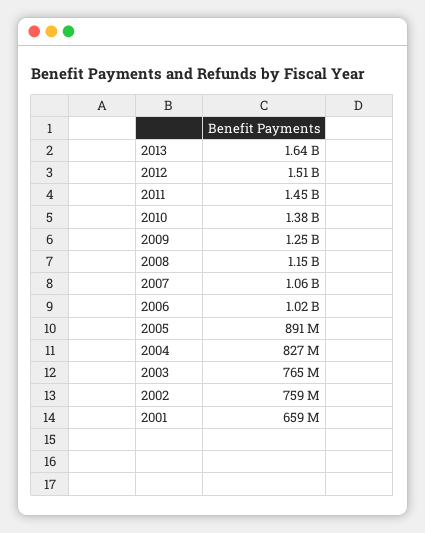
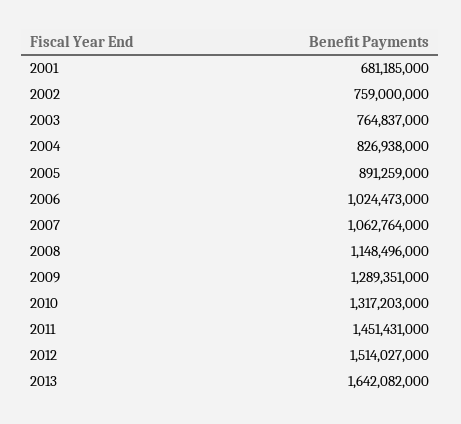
2010: 1380000000 -> 1317203000
2009: 1250000000 -> 1289351000
2001: 659000000 -> 681185000

